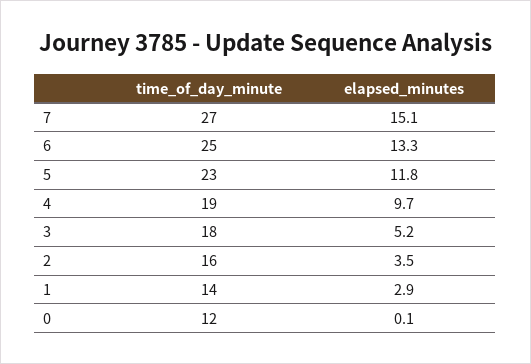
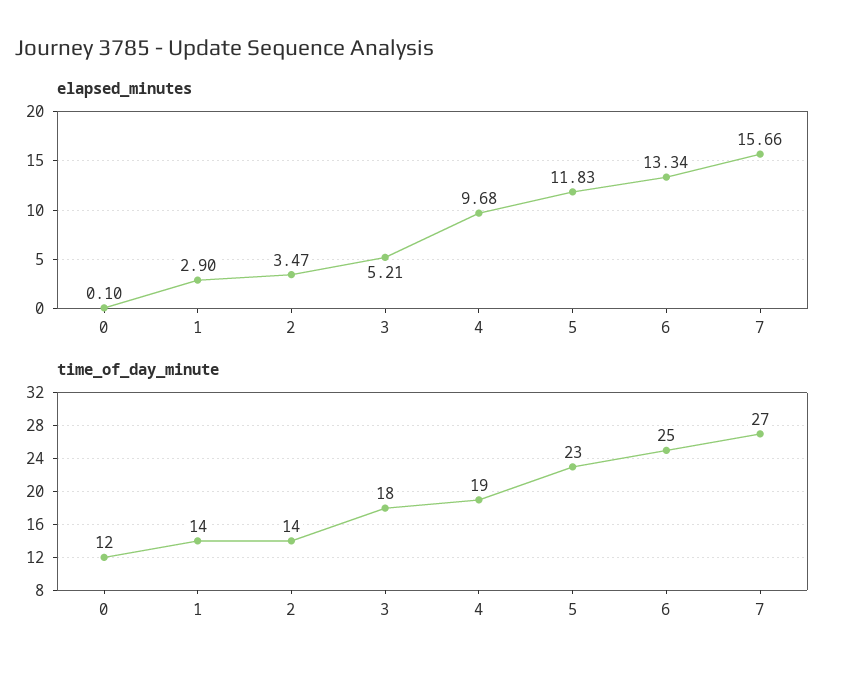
elapsed_minutes, 7: 15.1 -> 15.66
time_of_day_minute, 2: 16 -> 14

